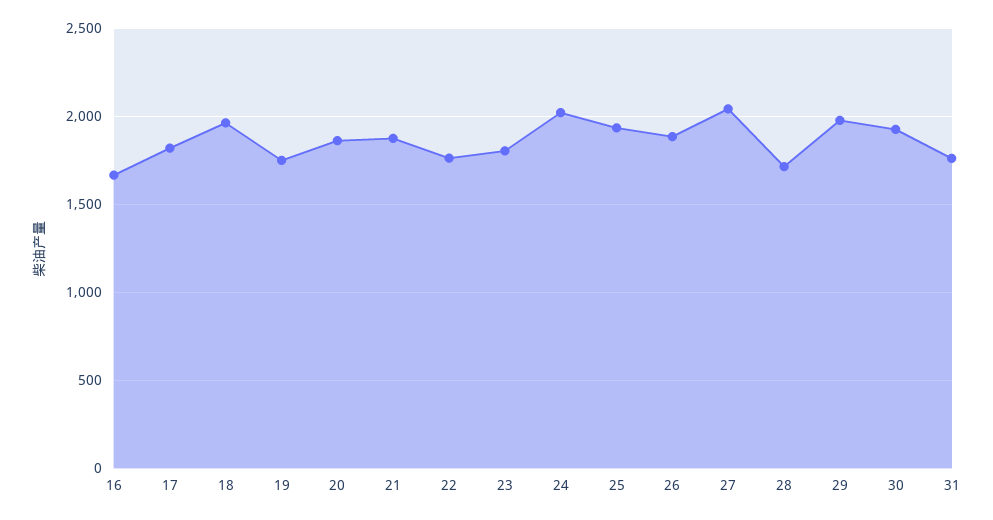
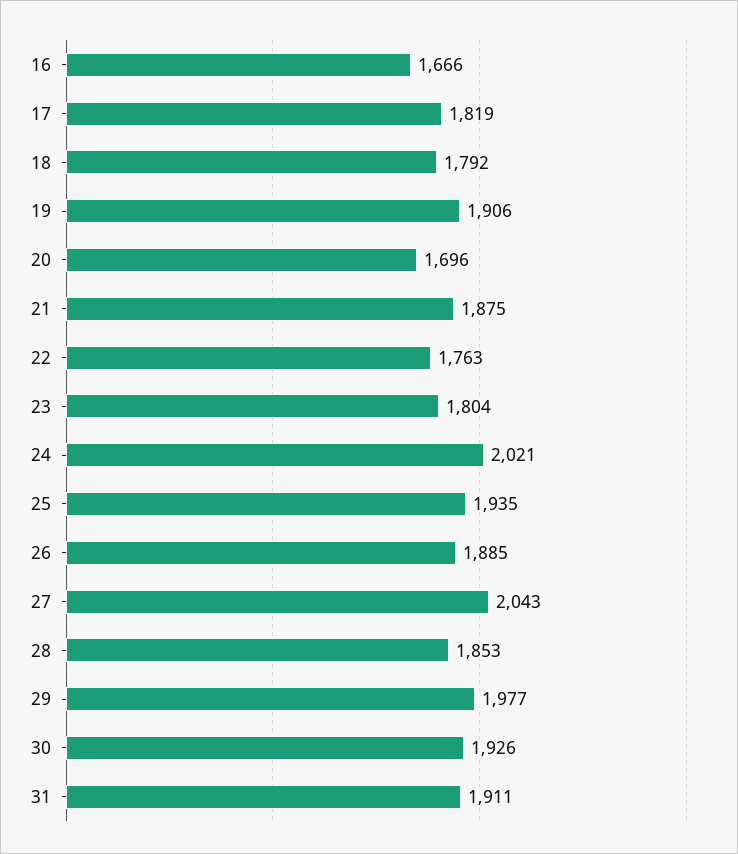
18: 1950 -> 1792
19: 1750 -> 1906
20: 1850 -> 1696
28: 1700 -> 1853
31: 1750 -> 1911

